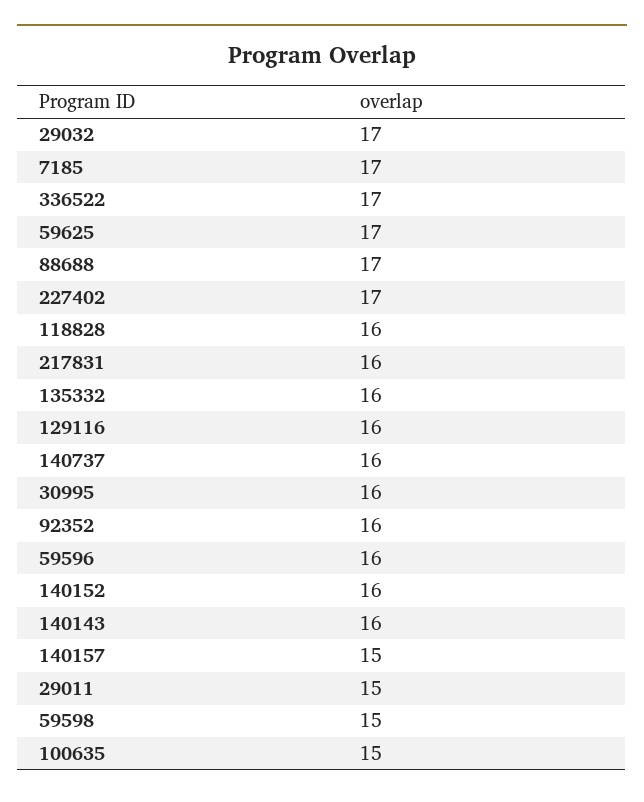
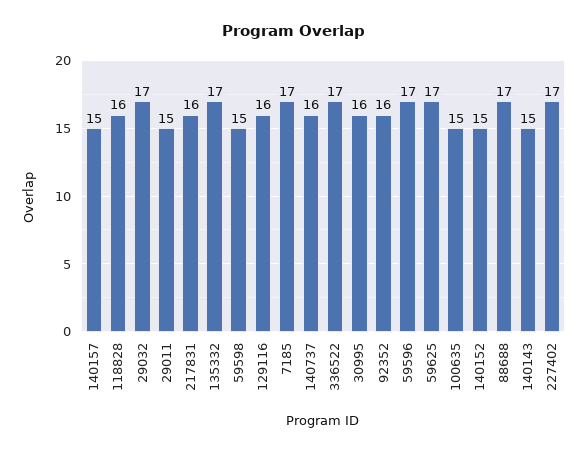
135332: 16 -> 17
59596: 16 -> 17
140152: 16 -> 15
140143: 16 -> 15

